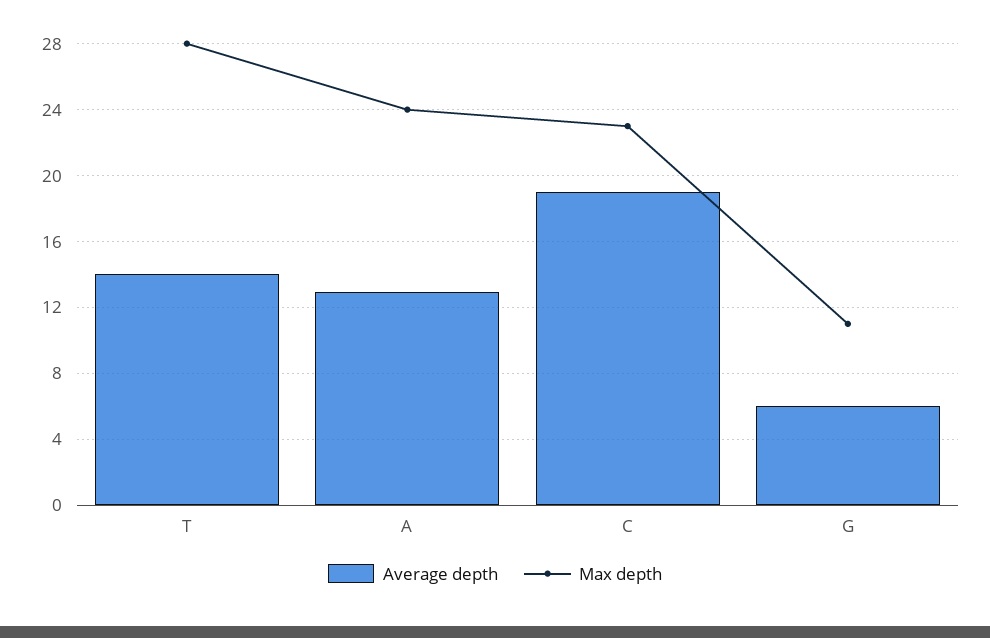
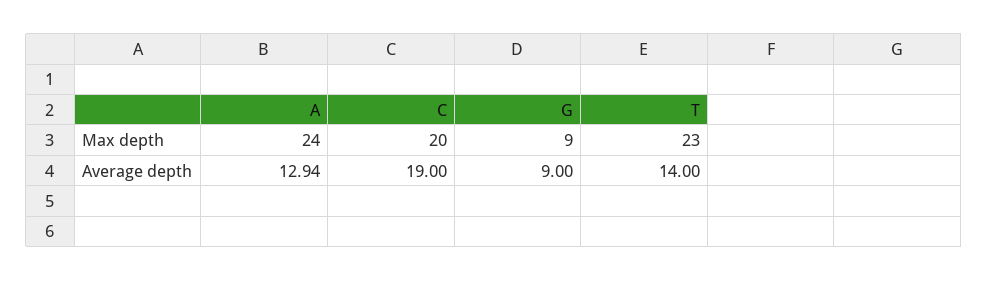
Max depth, T: 28 -> 23
Max depth, C: 23 -> 20
Average depth, G: 6 -> 9
Max depth, G: 11 -> 9

